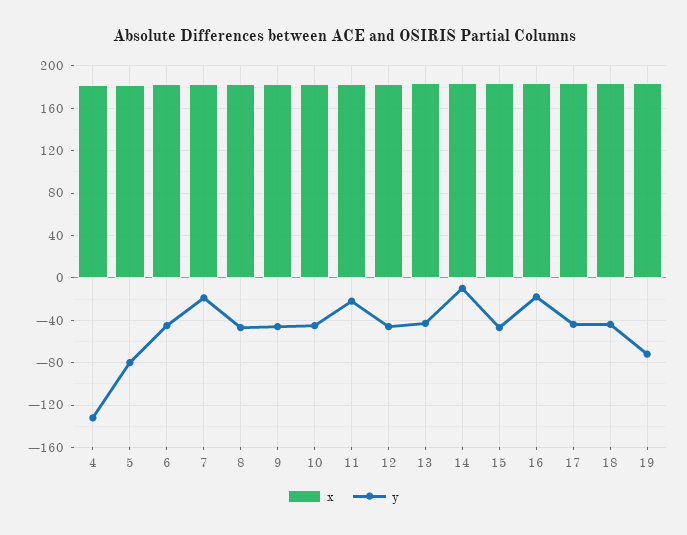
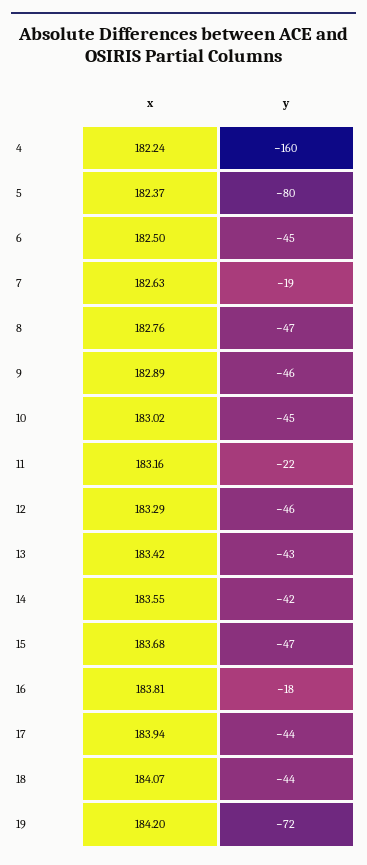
y, 4: -130 -> -160
y, 14: -10 -> -42

